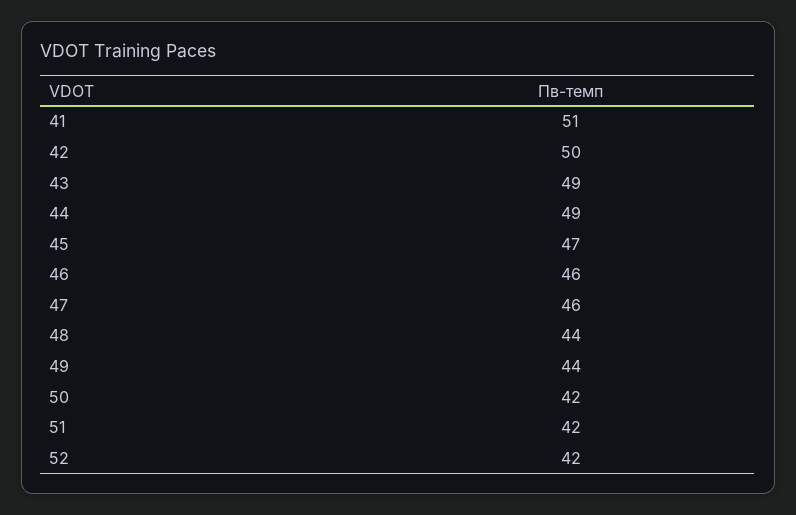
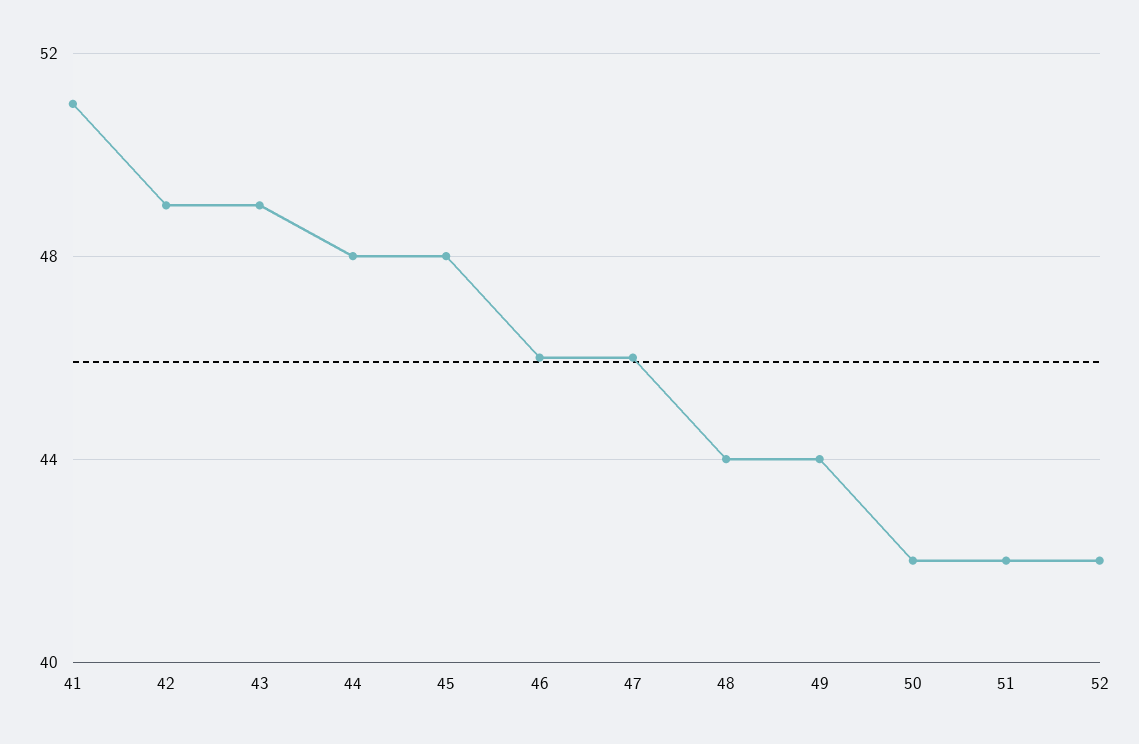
42: 50 -> 49
44: 49 -> 48
45: 47 -> 48

